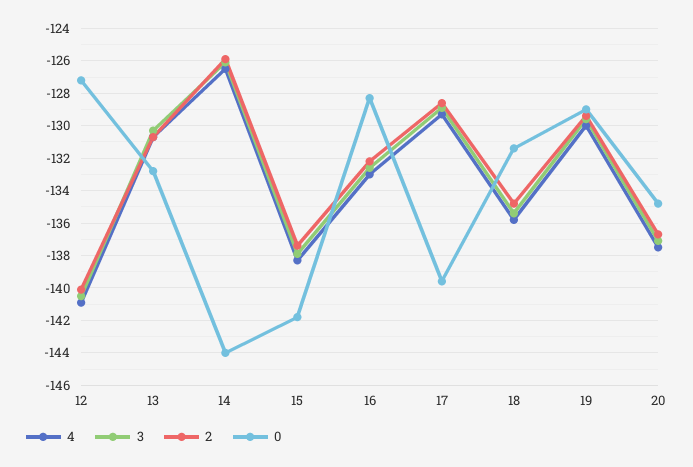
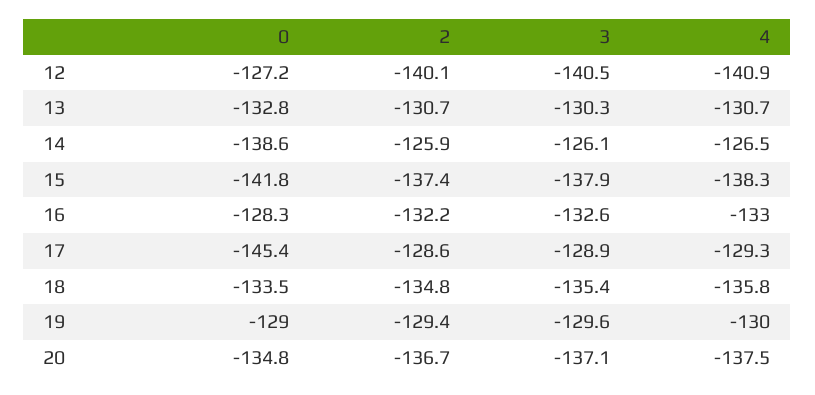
0, 14: -144 -> -138.6
0, 17: -139.5 -> -145.4
0, 18: -131.5 -> -133.5

